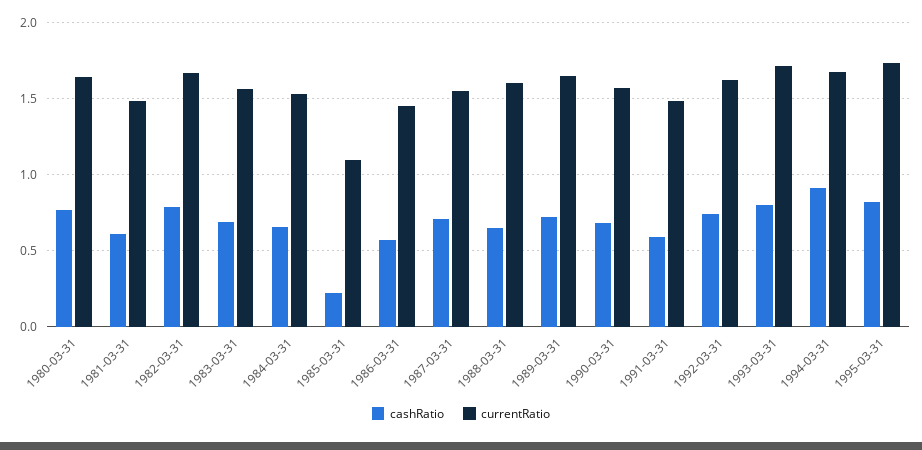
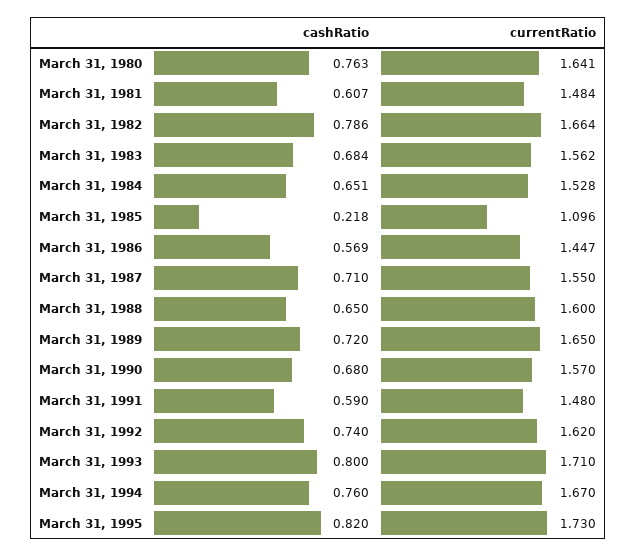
cashRatio, 1994-03-31: 0.9 -> 0.76

